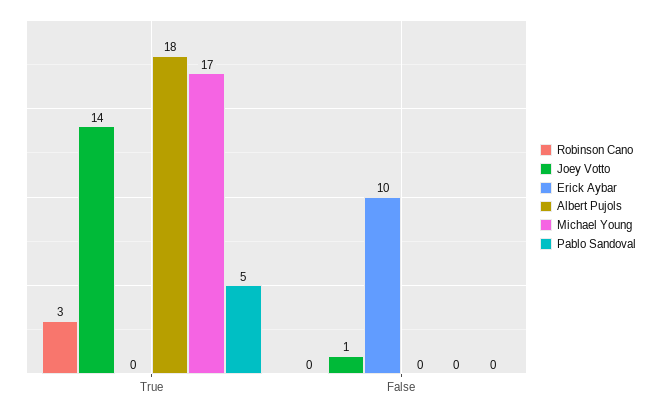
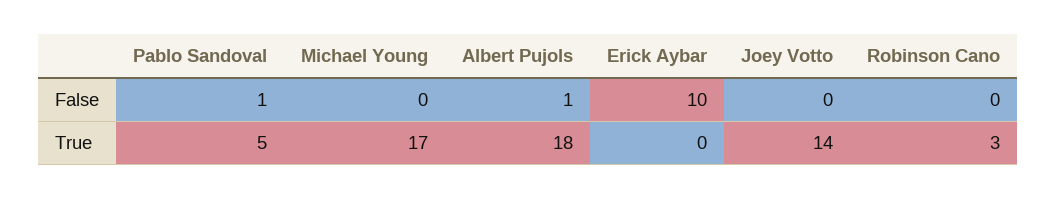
Joey Votto, False: 1 -> 0
Albert Pujols, False: 0 -> 1
Pablo Sandoval, False: 0 -> 1

